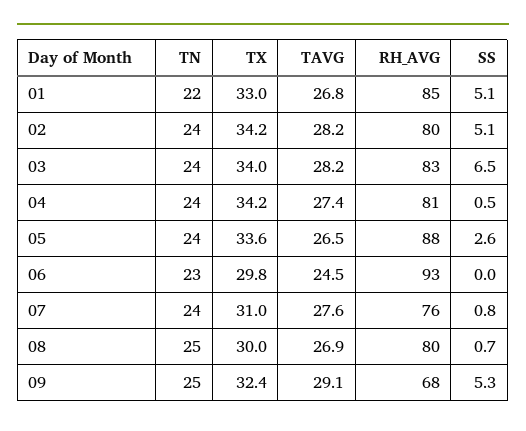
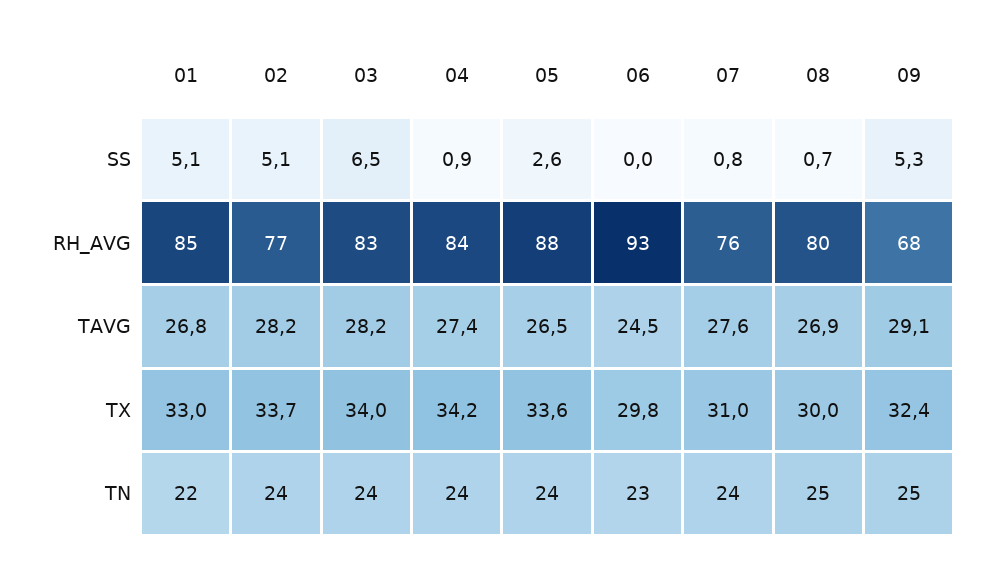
TX, 02: 34.2 -> 33.7
RH_AVG, 02: 80 -> 77
RH_AVG, 04: 81 -> 84
SS, 04: 0.5 -> 0.9

